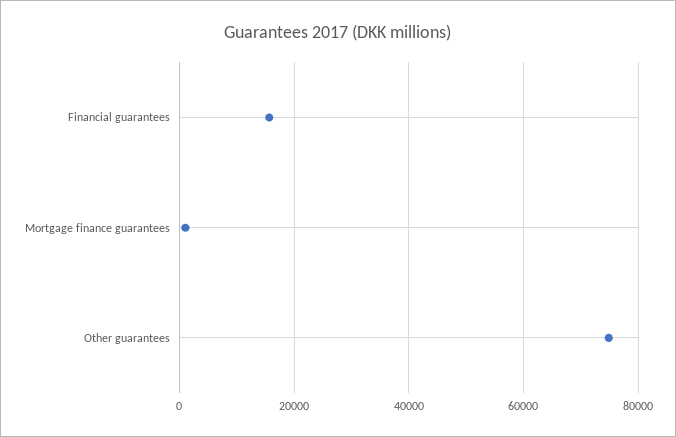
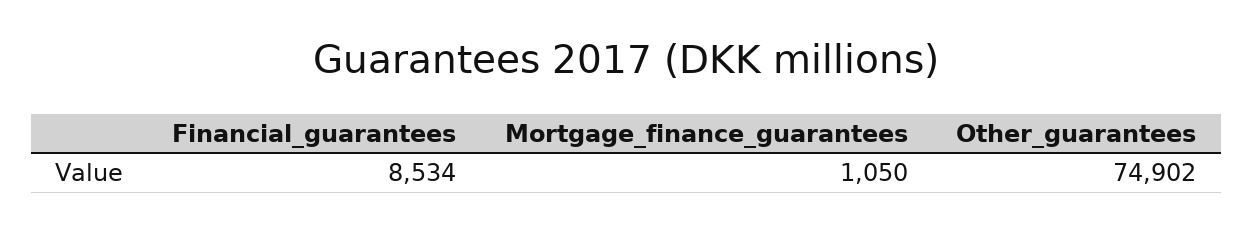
Financial guarantees: 16000 -> 8534

